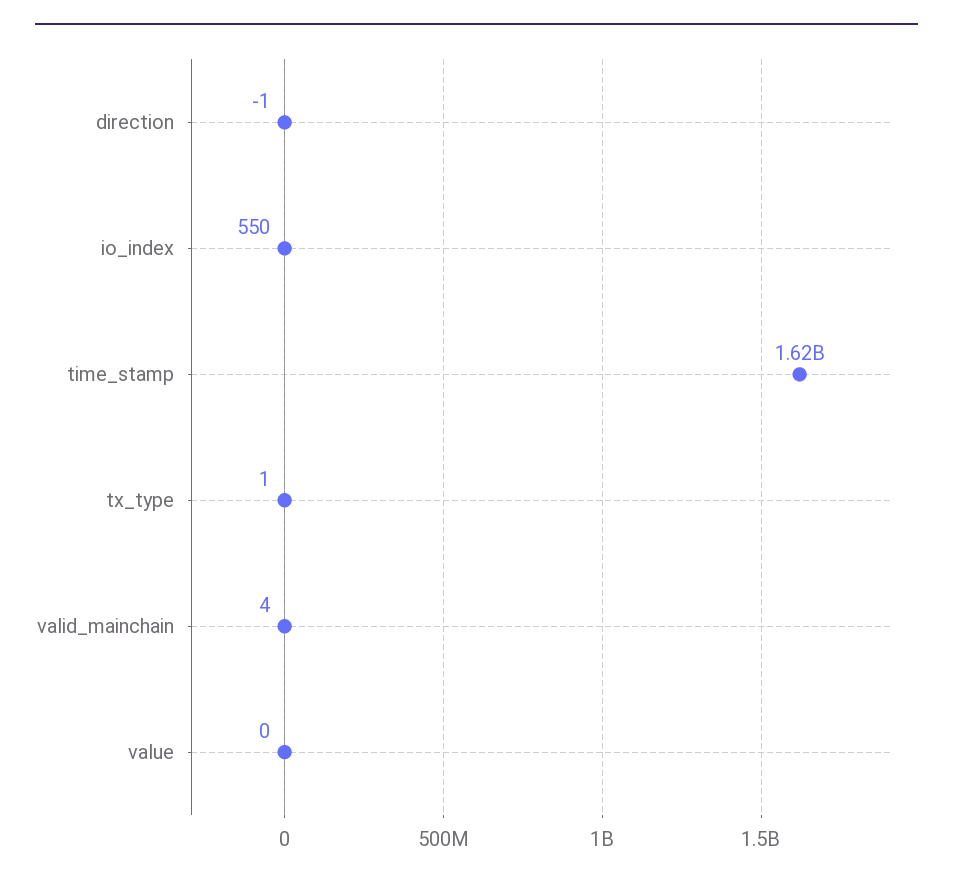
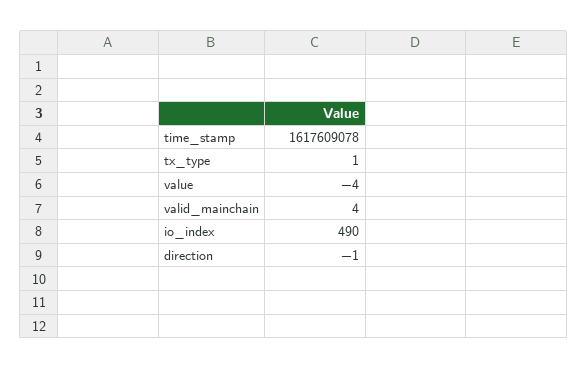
io_index: 550 -> 490
value: 0 -> -4

